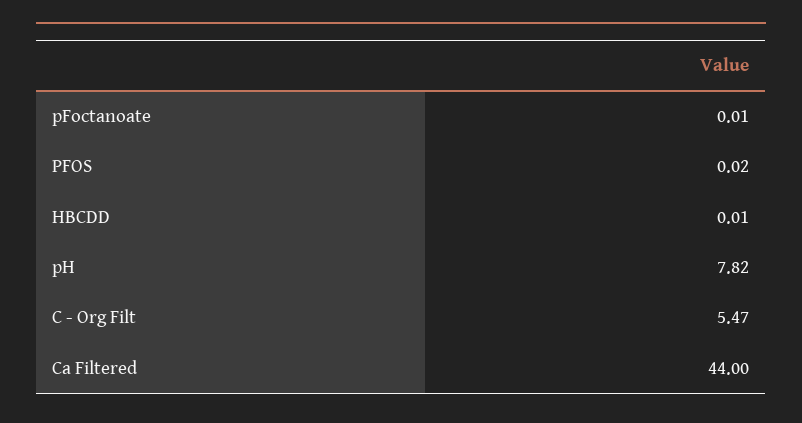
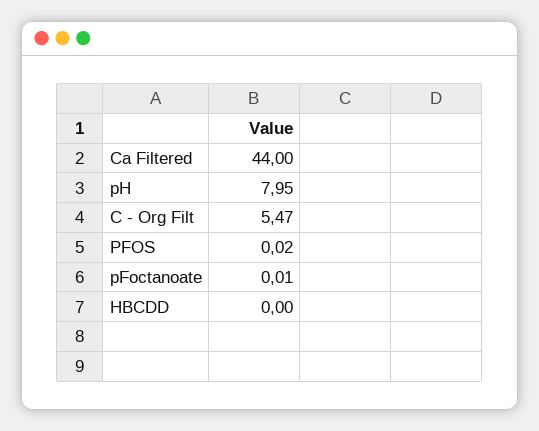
HBCDD: 0.01 -> 0
pH: 7.82 -> 7.95

